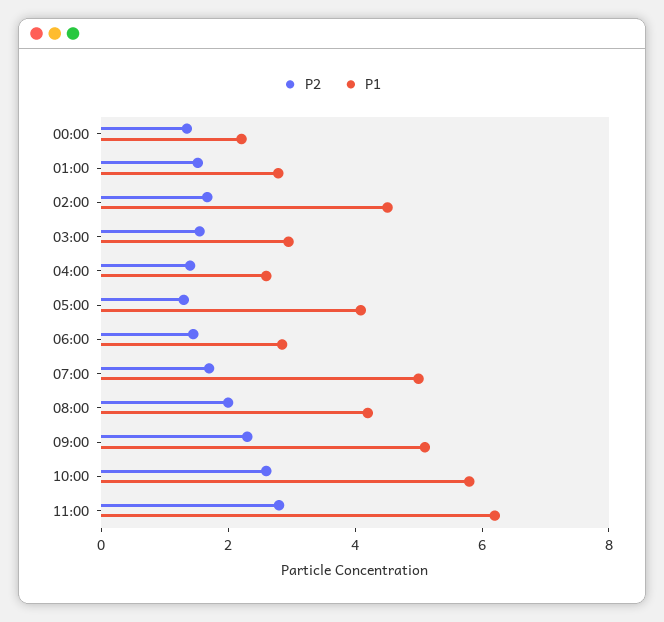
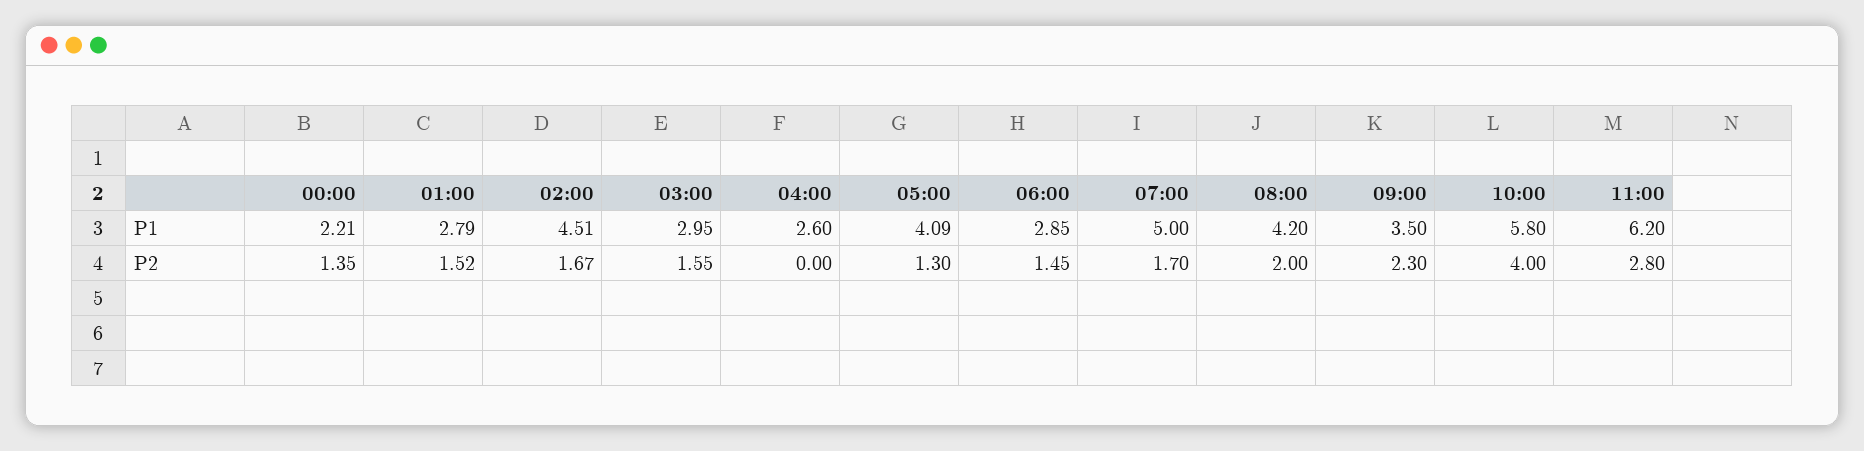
P2, 04:00: 1.5 -> 0
P1, 09:00: 5 -> 3.5
P2, 10:00: 2.5 -> 4

